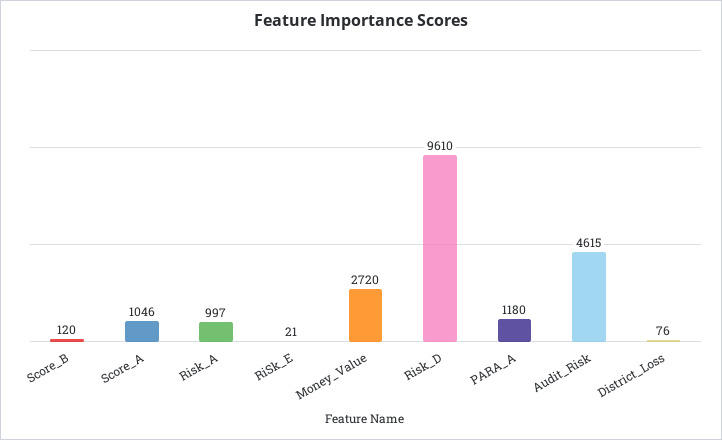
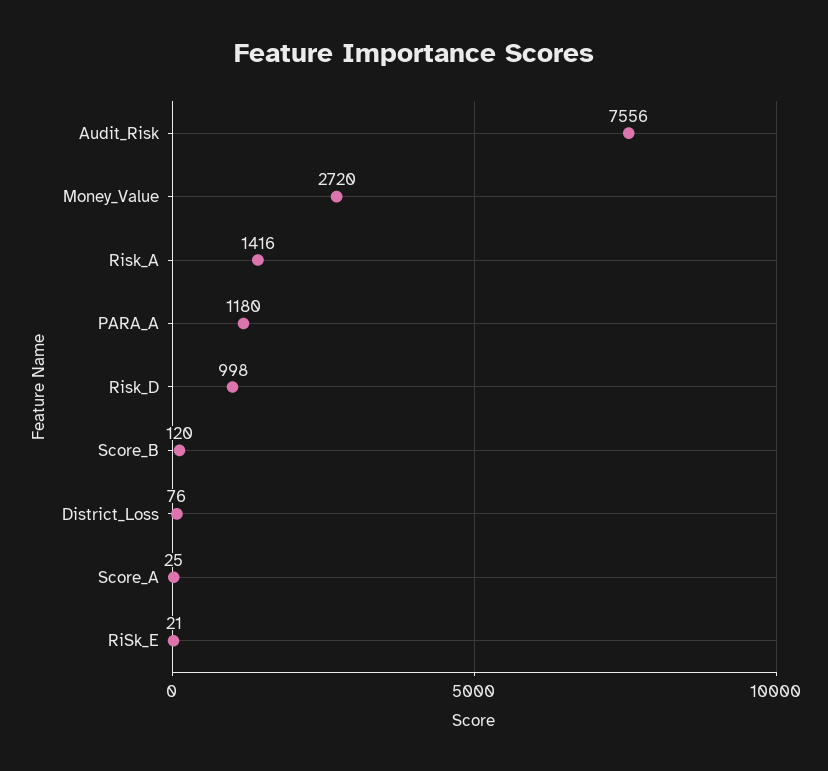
Score_A: 1046 -> 25
Risk_A: 997 -> 1416
Risk_D: 9610 -> 998
Audit_Risk: 4615 -> 7556

